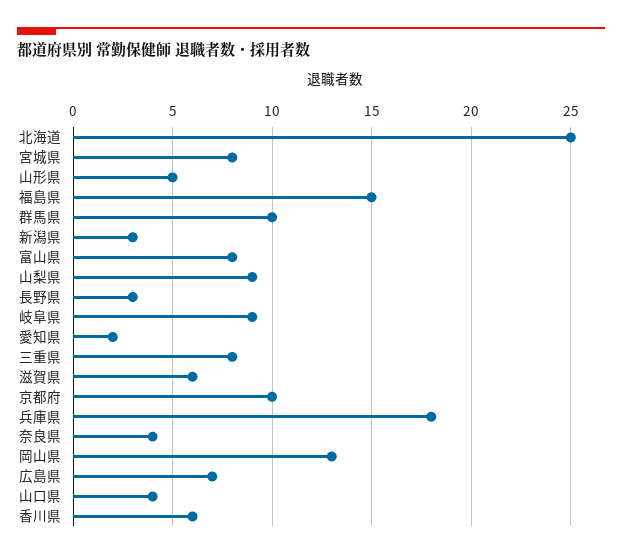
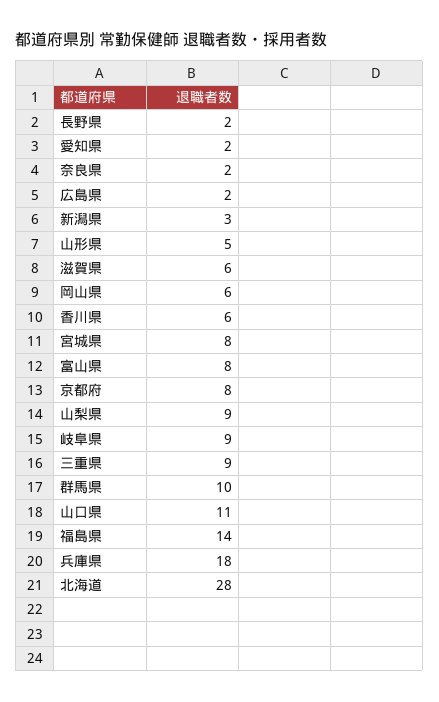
北海道: 25 -> 28
福島県: 15 -> 14
長野県: 3 -> 2
三重県: 8 -> 9
京都府: 10 -> 8
奈良県: 4 -> 2
岡山県: 13 -> 6
広島県: 7 -> 2
山口県: 4 -> 11

